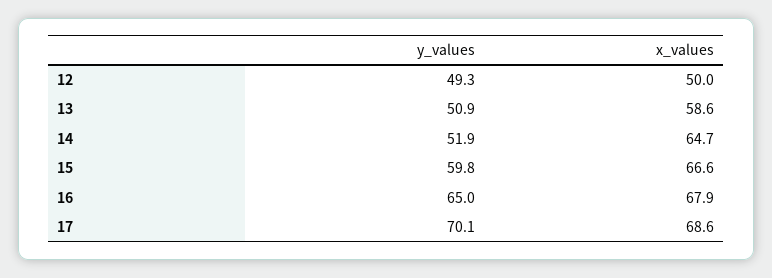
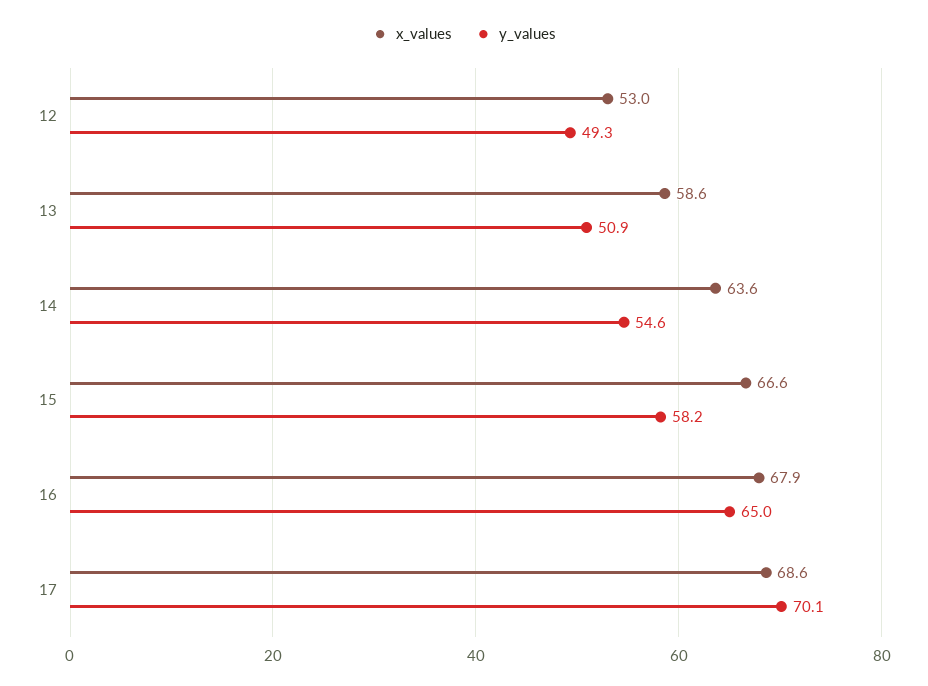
x_values, 12: 50 -> 53
y_values, 14: 51.9 -> 54.6
x_values, 14: 64.7 -> 63.6
y_values, 15: 59.8 -> 58.2

